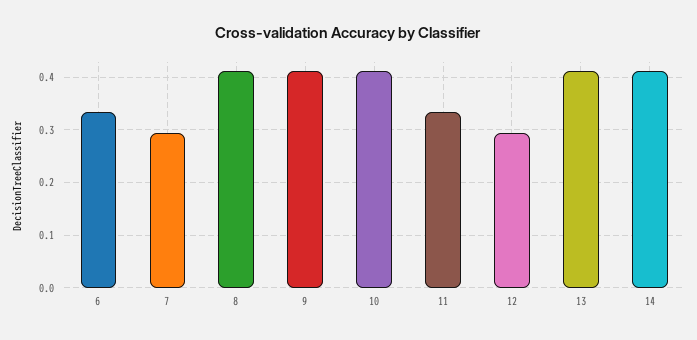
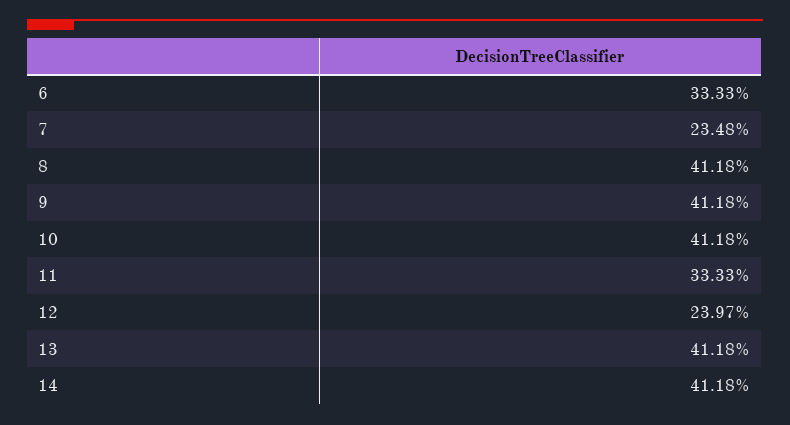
7: 0.3 -> 0.2348
12: 0.3 -> 0.2397

